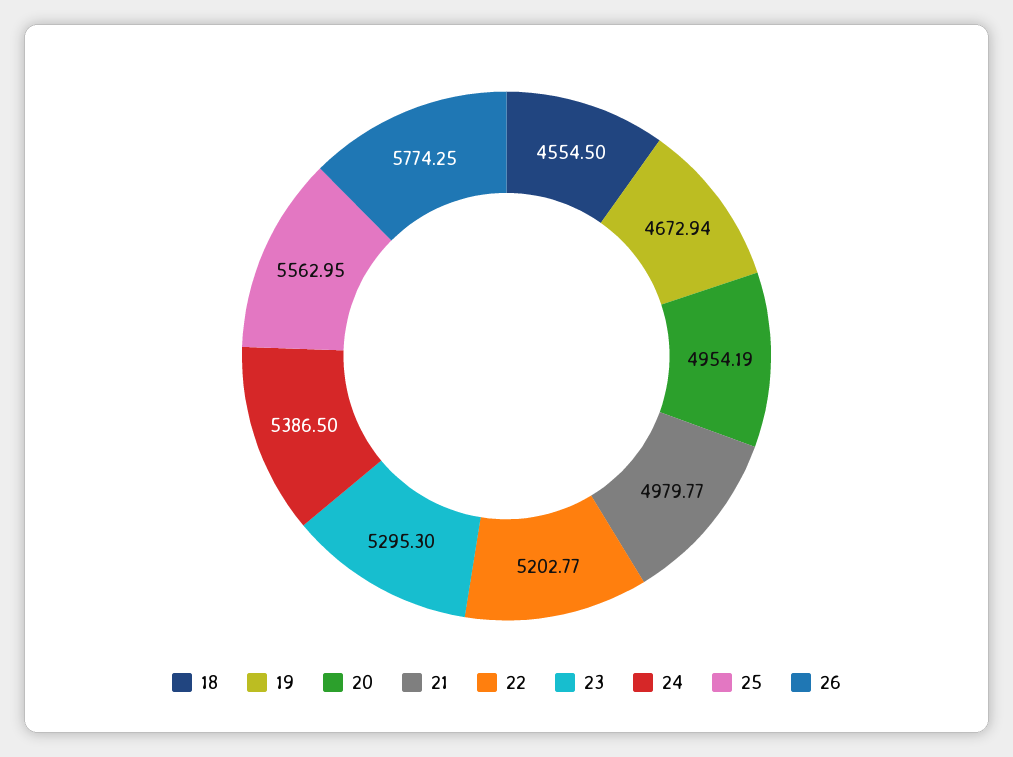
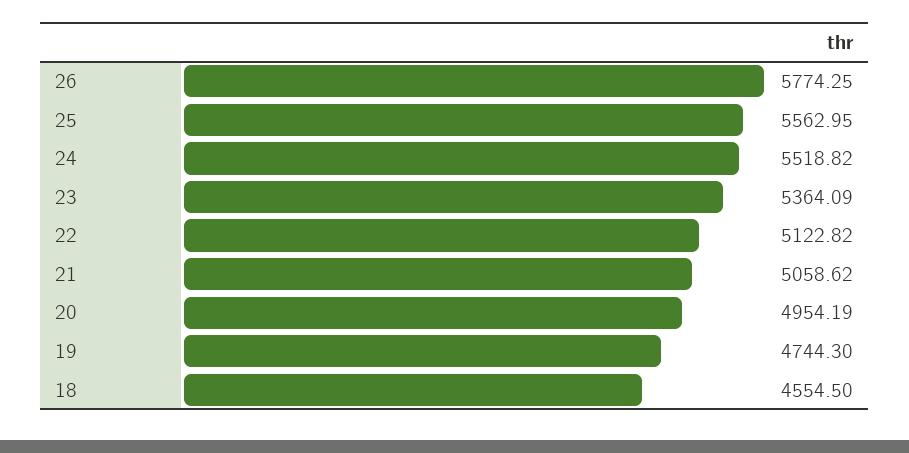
19: 4672.94 -> 4744.3
21: 4979.77 -> 5058.62
22: 5202.77 -> 5122.82
23: 5295.3 -> 5364.09
24: 5386.5 -> 5518.82

